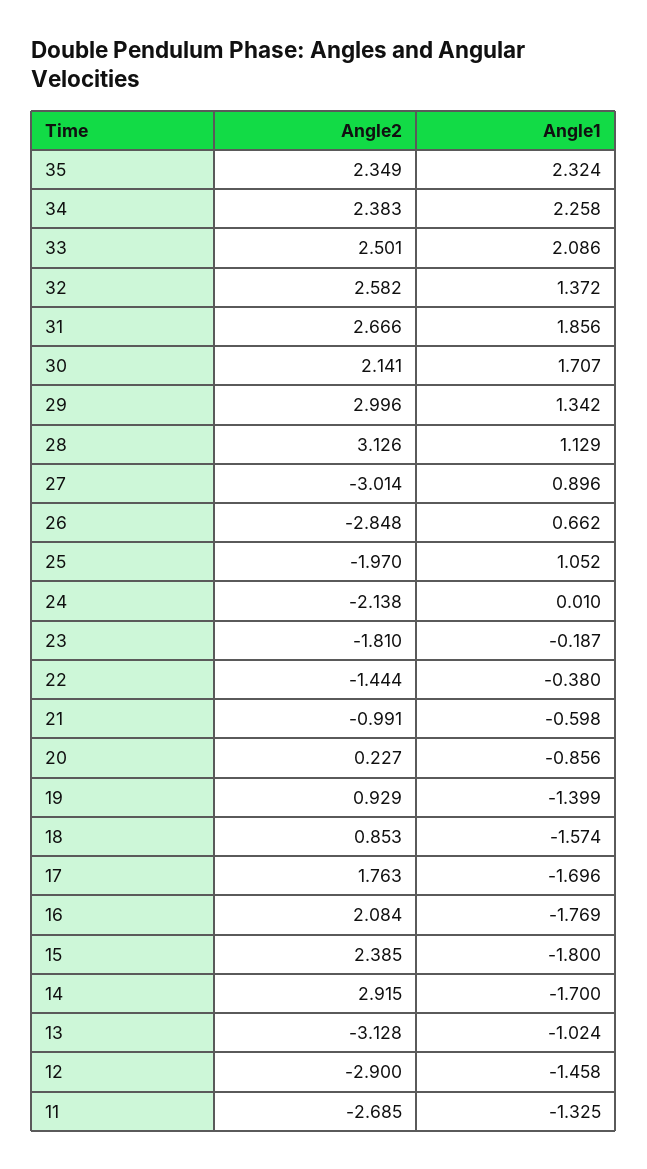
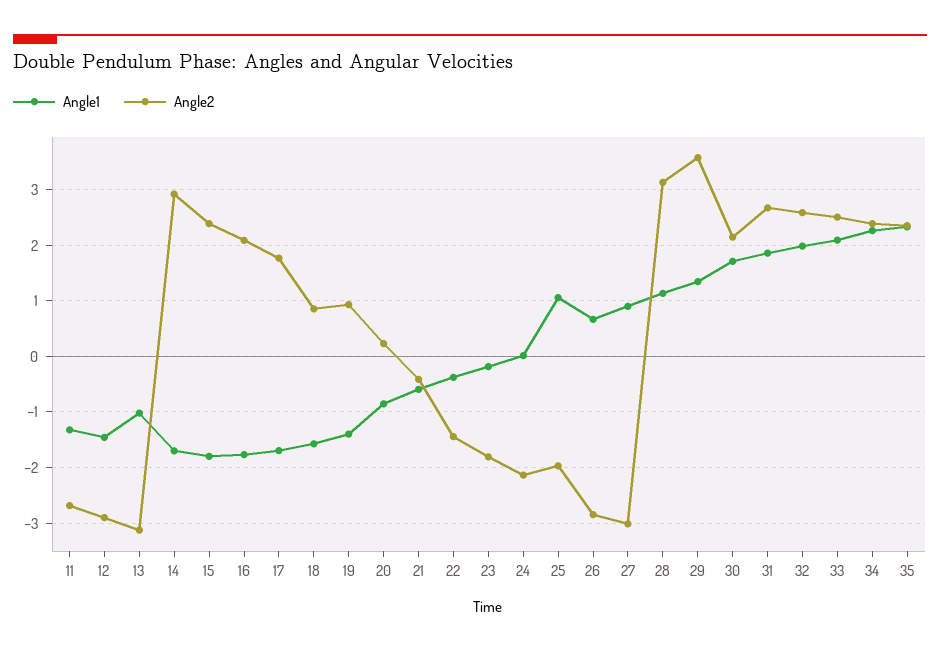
Angle1, 32: 1.372 -> 2
Angle2, 29: 2.996 -> 3.6
Angle2, 21: -0.991 -> -0.4

